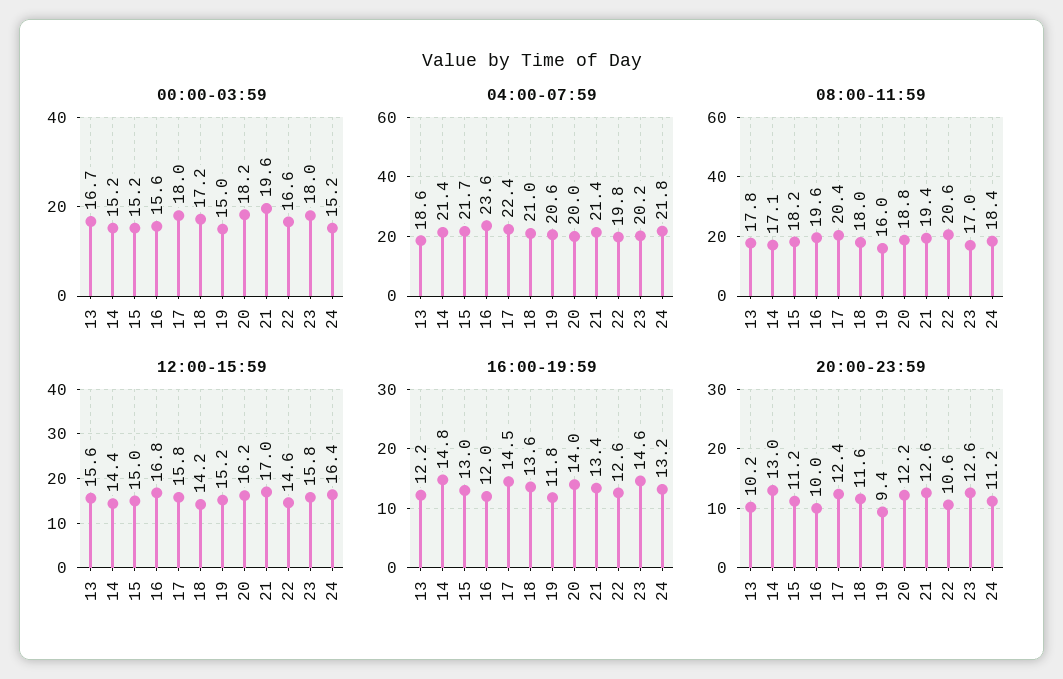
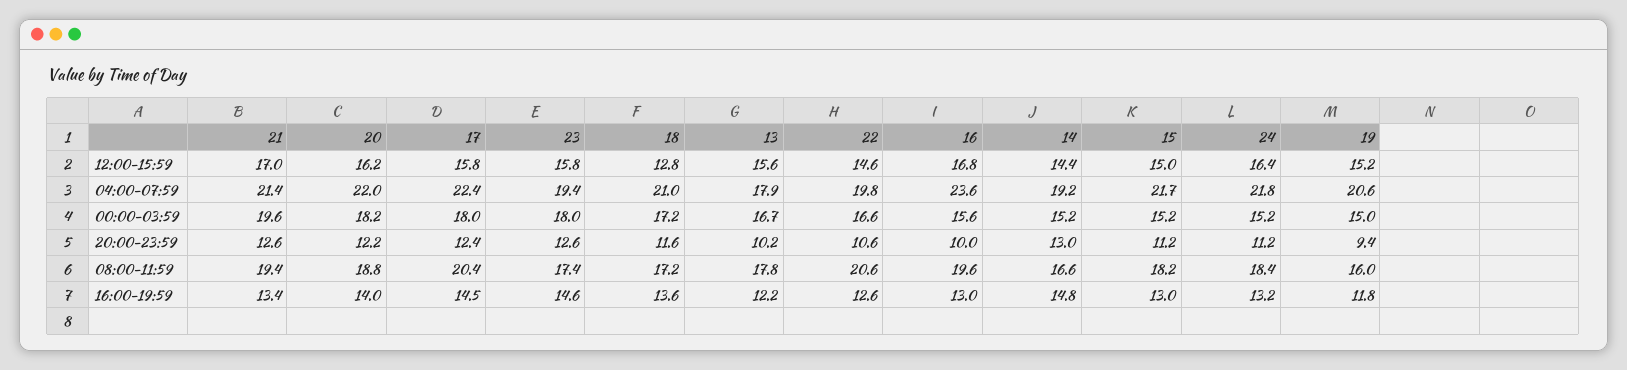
04:00-07:59, 13: 18.6 -> 17.9
04:00-07:59, 14: 21.4 -> 19.2
04:00-07:59, 20: 20 -> 22
04:00-07:59, 23: 20.2 -> 19.4
08:00-11:59, 14: 17.1 -> 16.6
08:00-11:59, 18: 18 -> 17.2
08:00-11:59, 23: 17 -> 17.4
12:00-15:59, 18: 14.2 -> 12.8
16:00-19:59, 16: 12 -> 13

